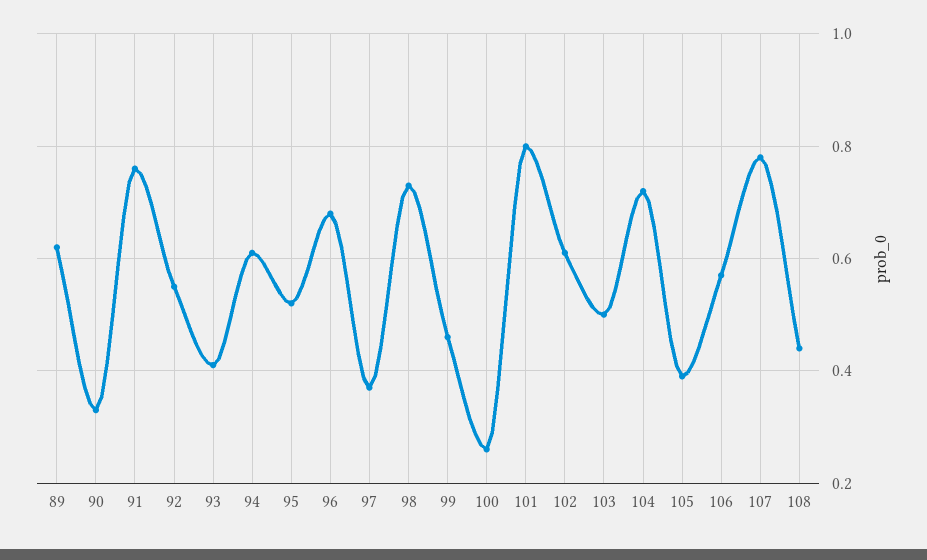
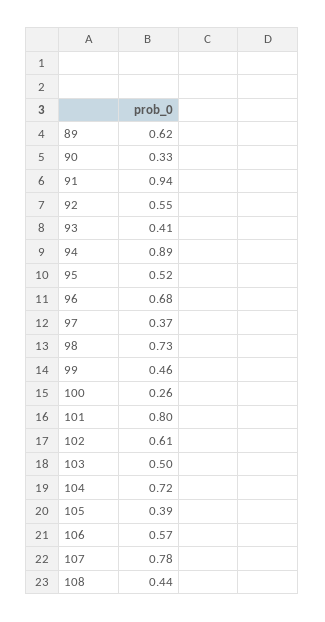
91: 0.75 -> 0.94
94: 0.6 -> 0.89

